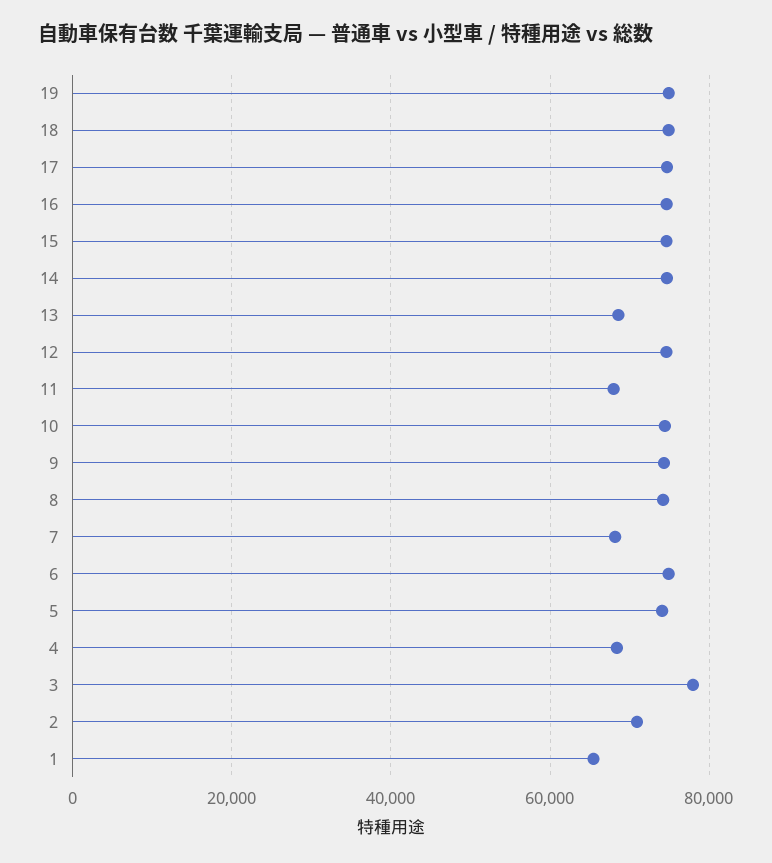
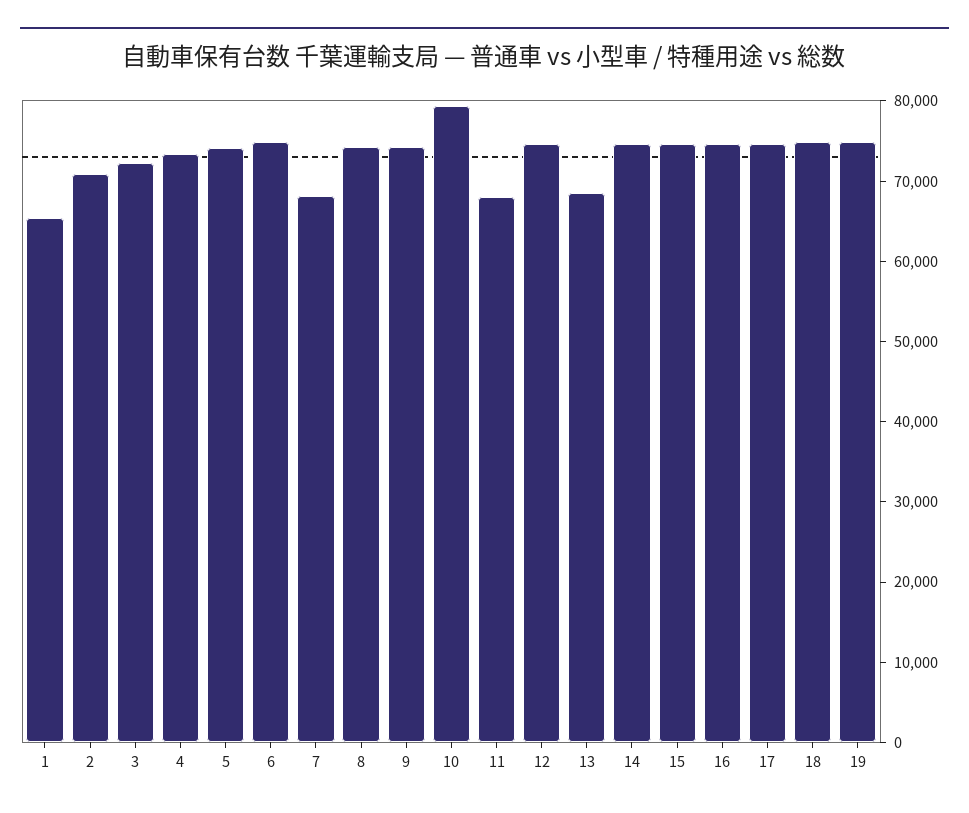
10: 74000 -> 80000
4: 68000 -> 74000
3: 78000 -> 72000

